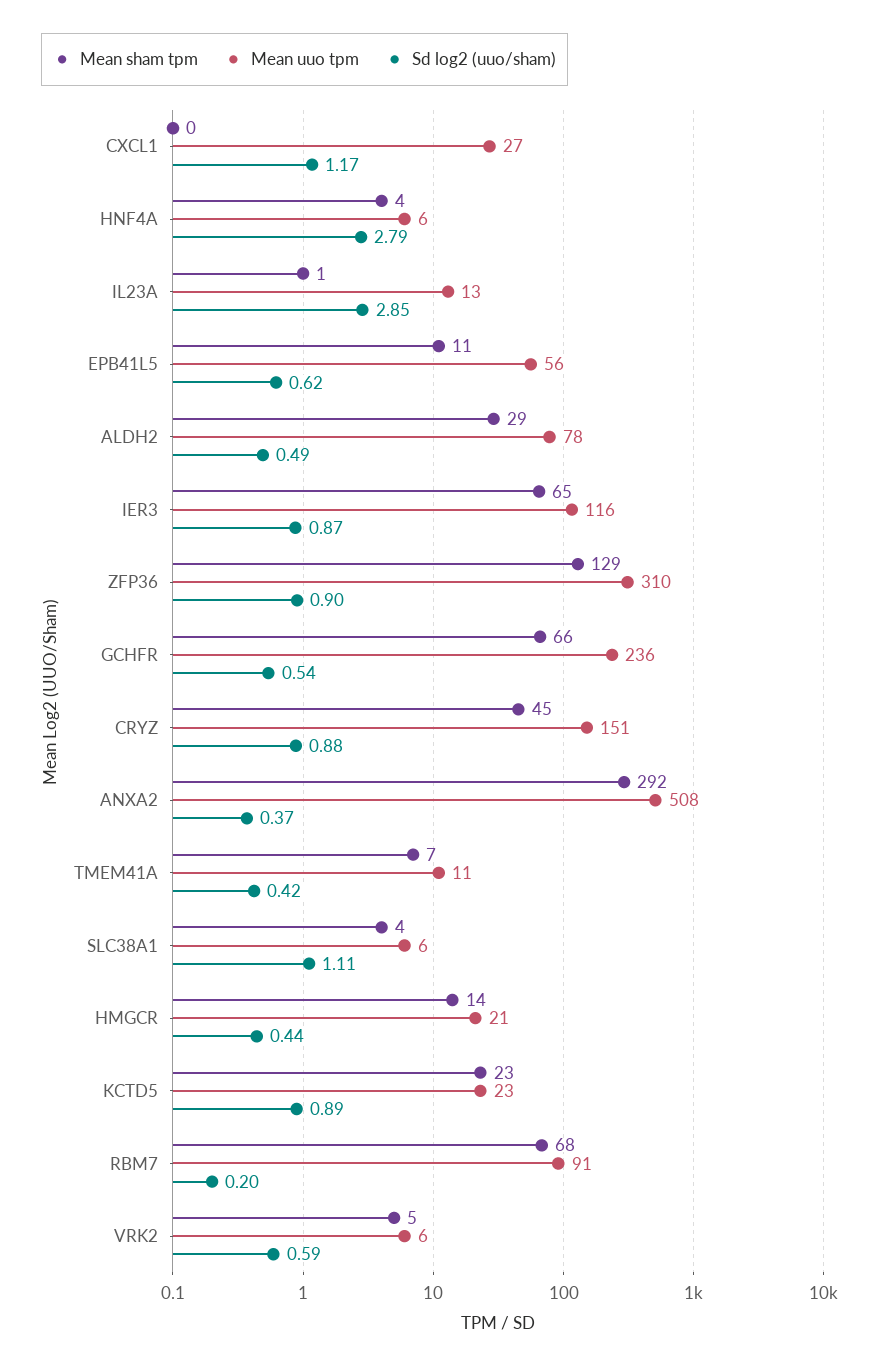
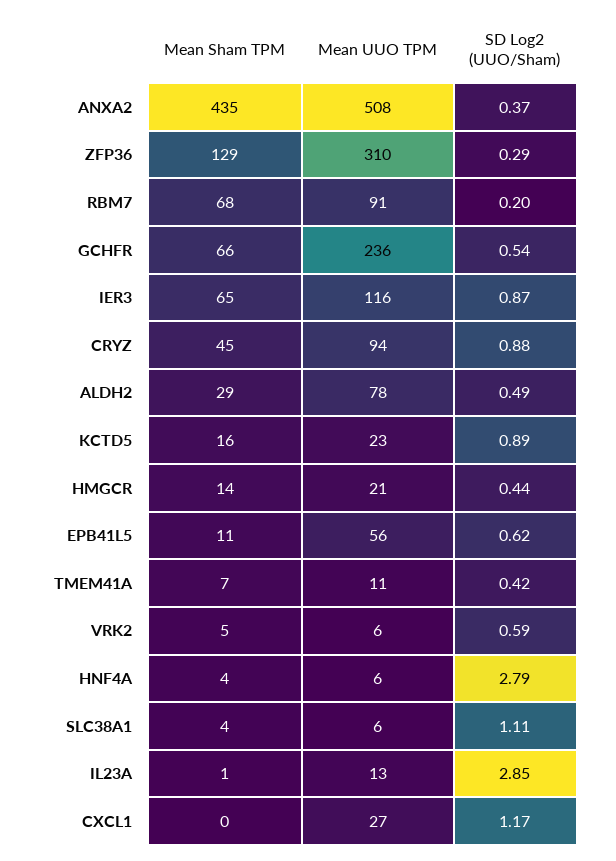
Sd log2 (uuo/sham), ZFP36: 0.9 -> 0.29
Mean uuo tpm, CRYZ: 151 -> 94
Mean sham tpm, ANXA2: 292 -> 435
Mean sham tpm, KCTD5: 23 -> 16

